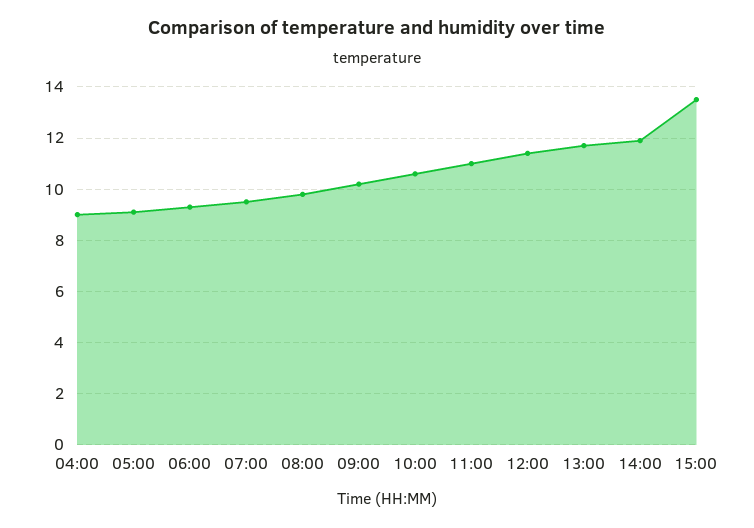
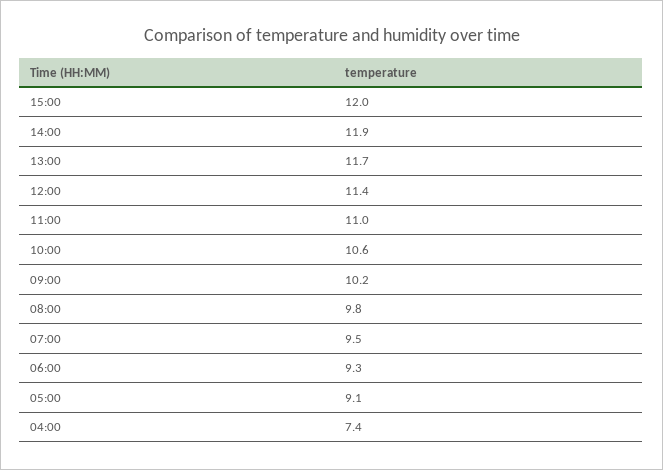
04:00: 9 -> 7.4
15:00: 13.5 -> 12

